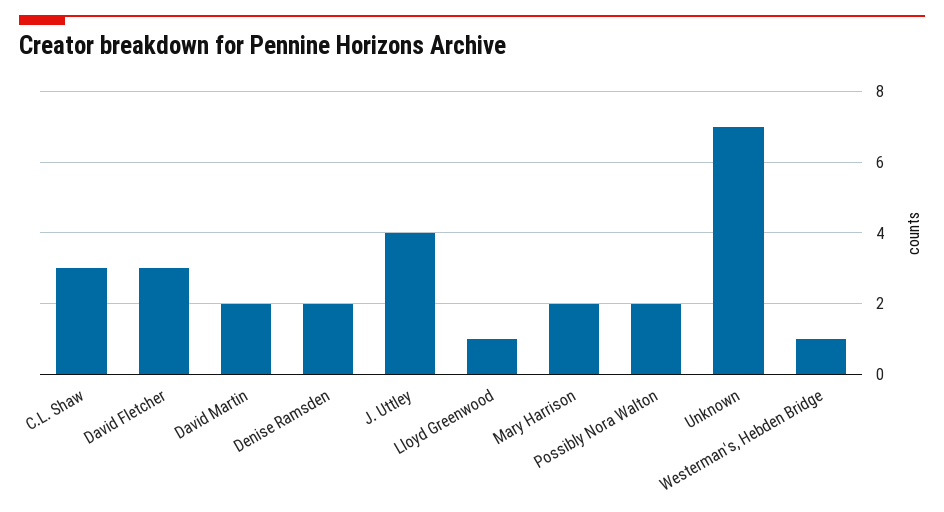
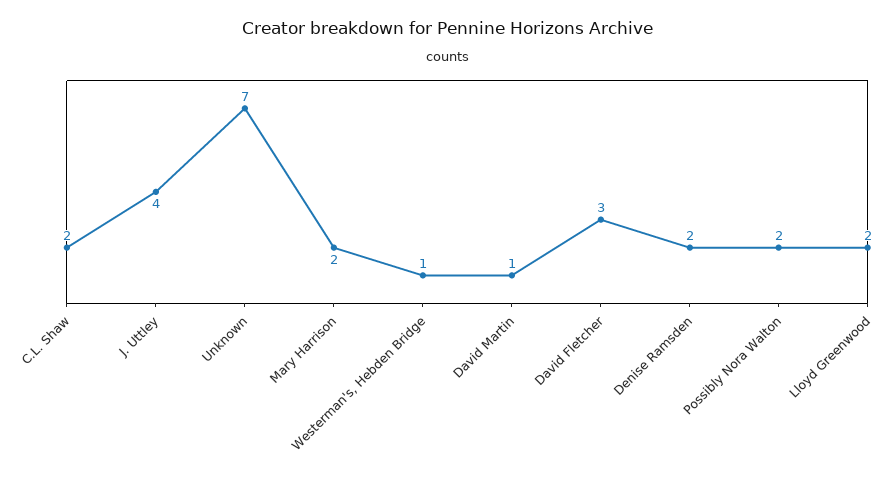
C.L. Shaw: 3 -> 2
David Martin: 2 -> 1
Lloyd Greenwood: 1 -> 2

